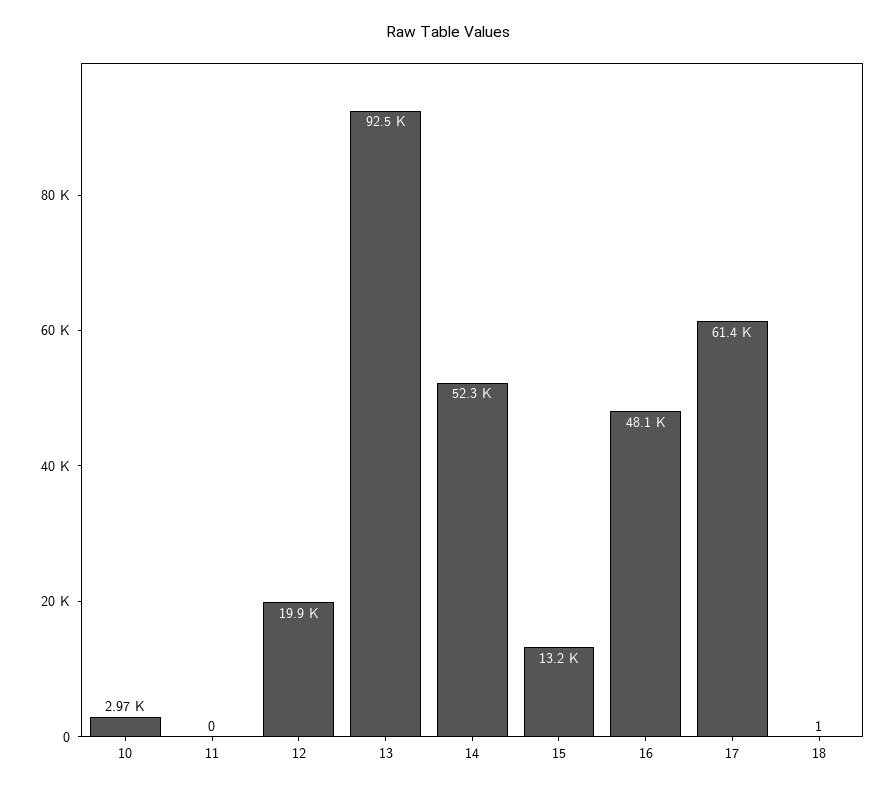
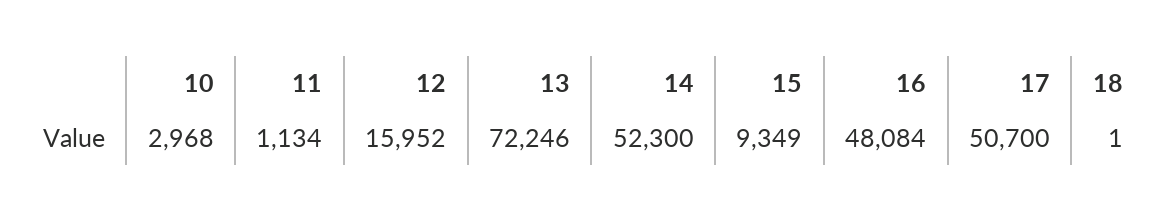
11: 0 -> 1134
12: 19900 -> 15952
13: 92500 -> 72246
15: 13200 -> 9349
17: 61400 -> 50700

